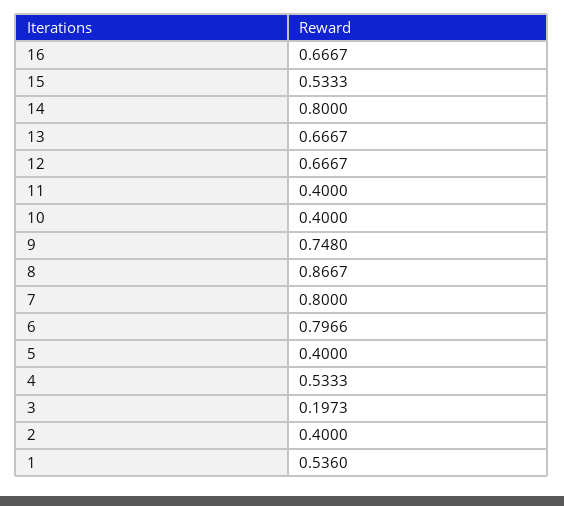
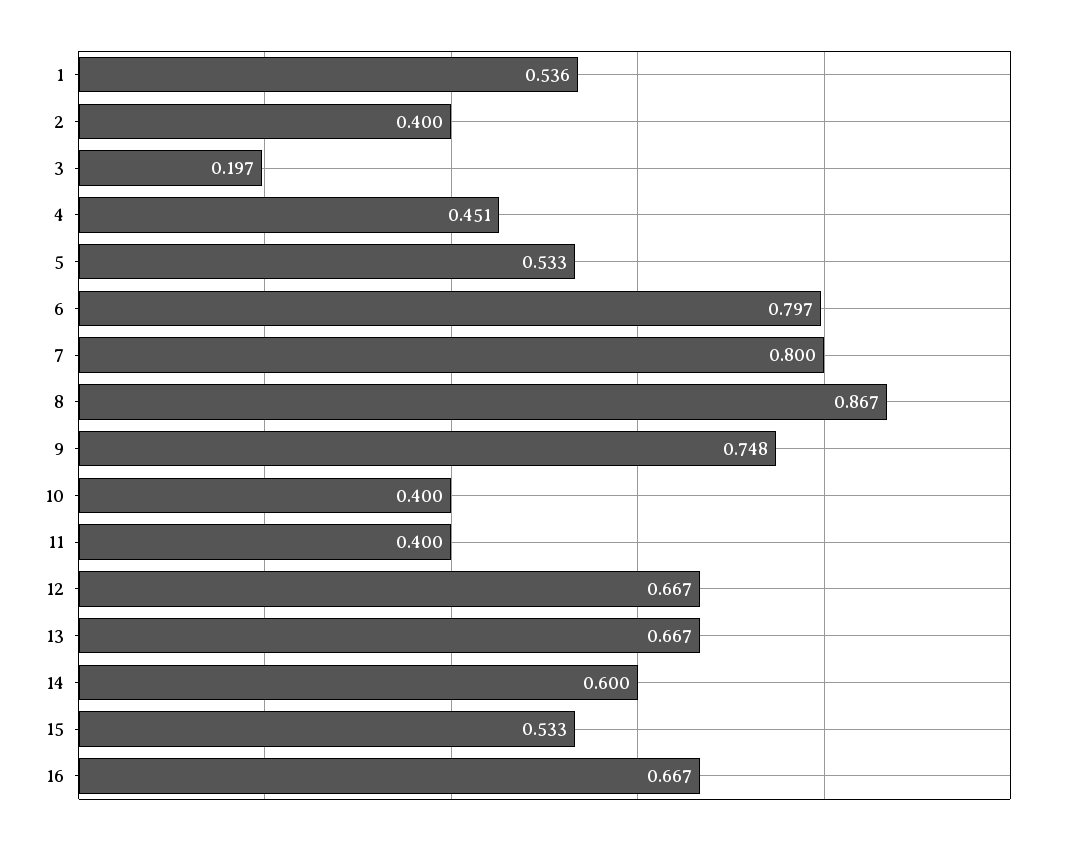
14: 0.8 -> 0.6
5: 0.4 -> 0.533
4: 0.5333 -> 0.451

